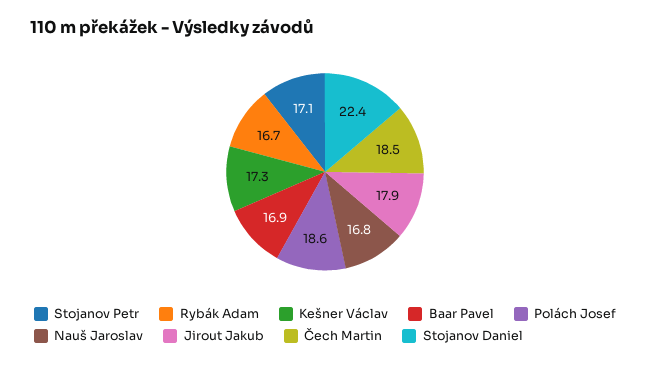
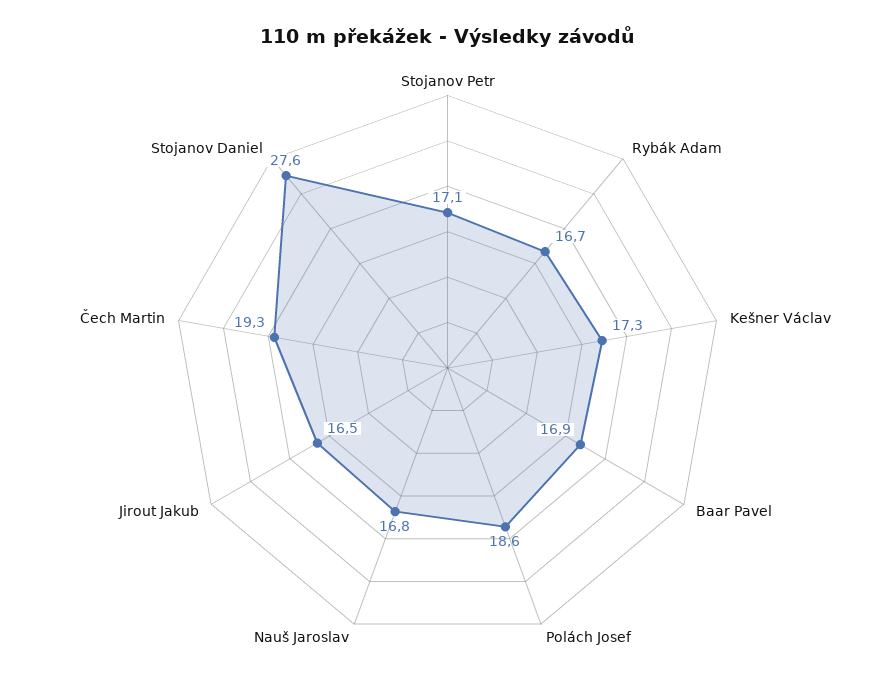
Jirout Jakub: 17.9 -> 16.5
Čech Martin: 18.5 -> 19.3
Stojanov Daniel: 22.4 -> 27.6

